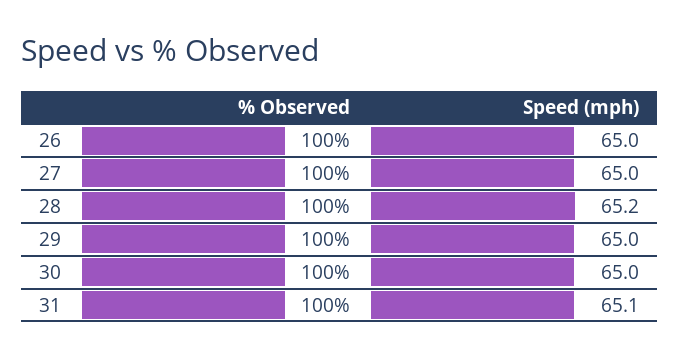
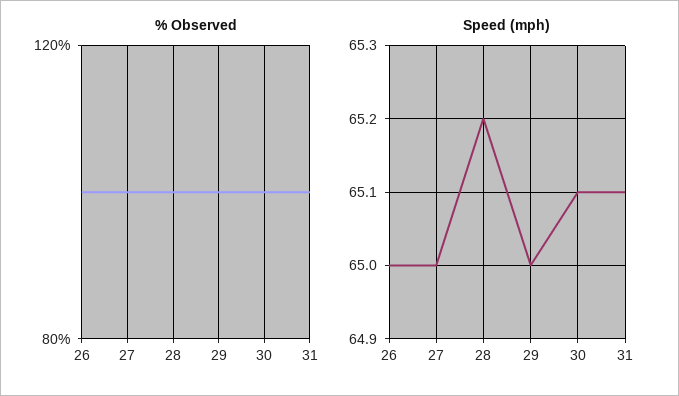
Speed (mph), 30: 65 -> 65.1

